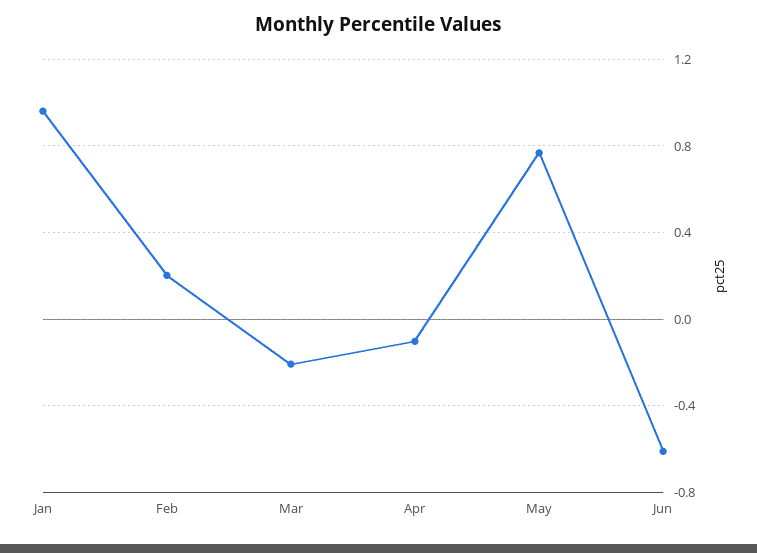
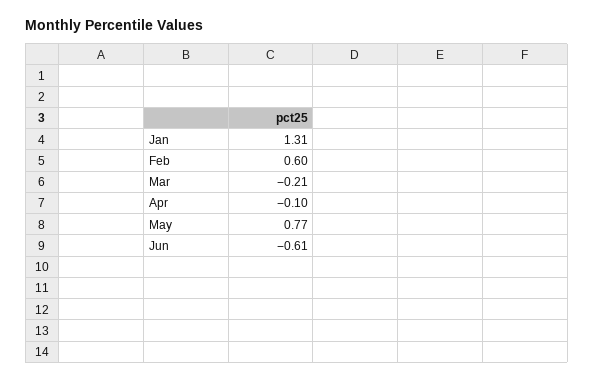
Jan: 0.95 -> 1.31
Feb: 0.2 -> 0.6

